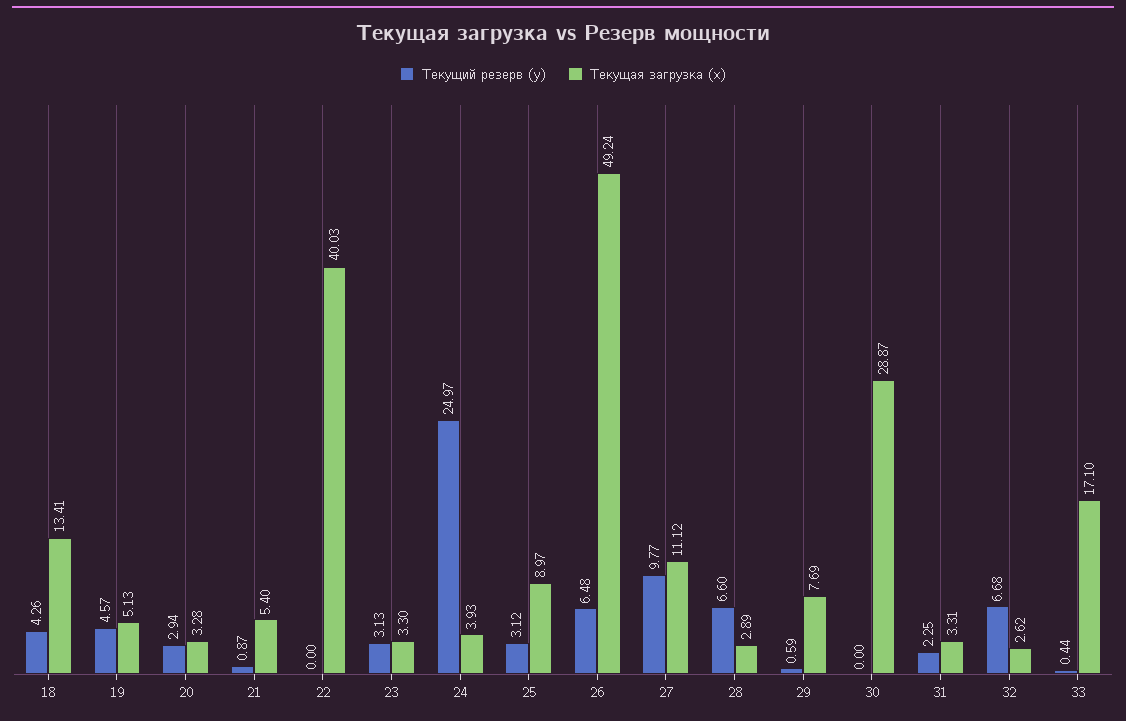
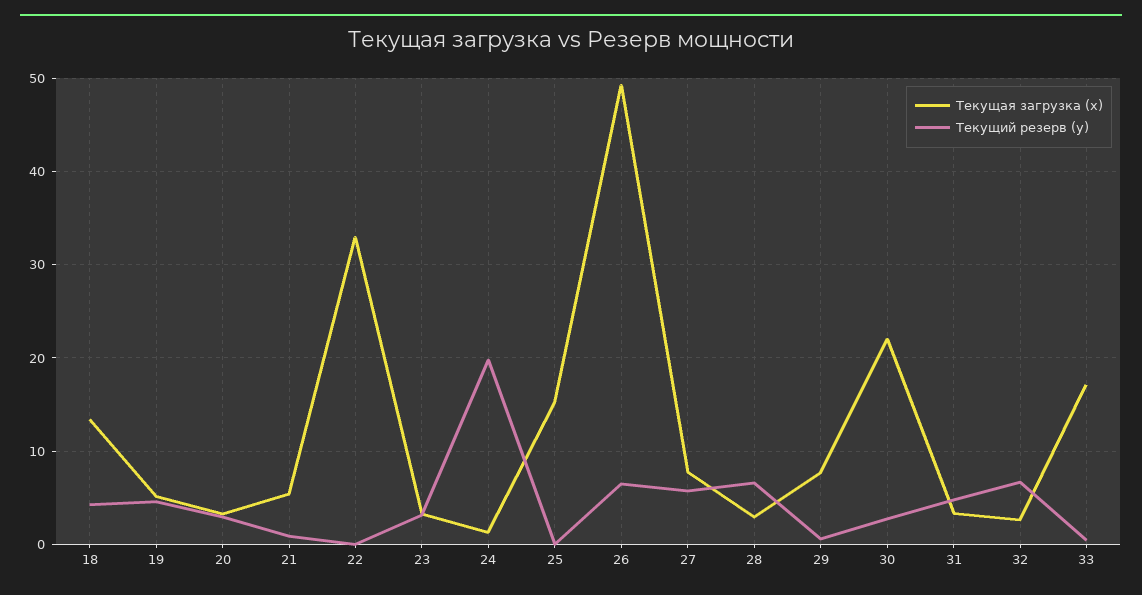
Текущая загрузка (x), 22: 40.03 -> 33
Текущий резерв (y), 24: 24.97 -> 20
Текущая загрузка (x), 24: 3.93 -> 1
Текущий резерв (y), 25: 3.12 -> 0
Текущая загрузка (x), 25: 8.97 -> 15
Текущий резерв (y), 27: 9.77 -> 6
Текущая загрузка (x), 27: 11.12 -> 8
Текущий резерв (y), 30: 0 -> 3
Текущая загрузка (x), 30: 28.87 -> 22
Текущий резерв (y), 31: 2.25 -> 5

